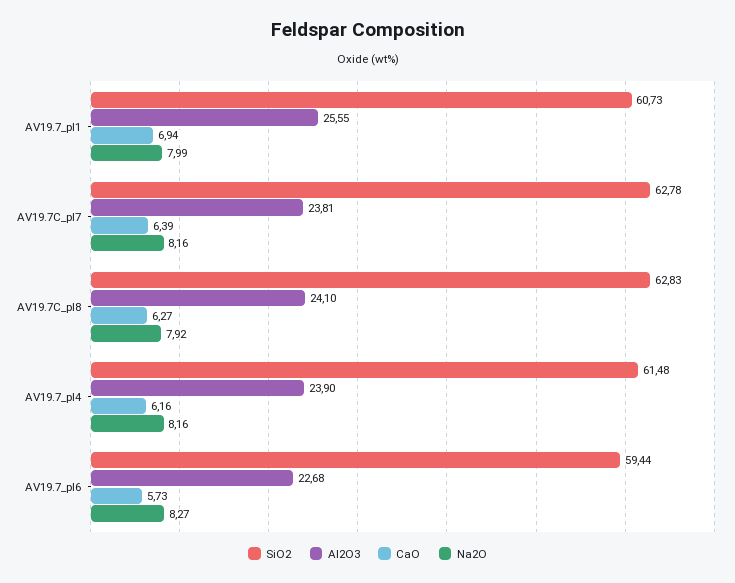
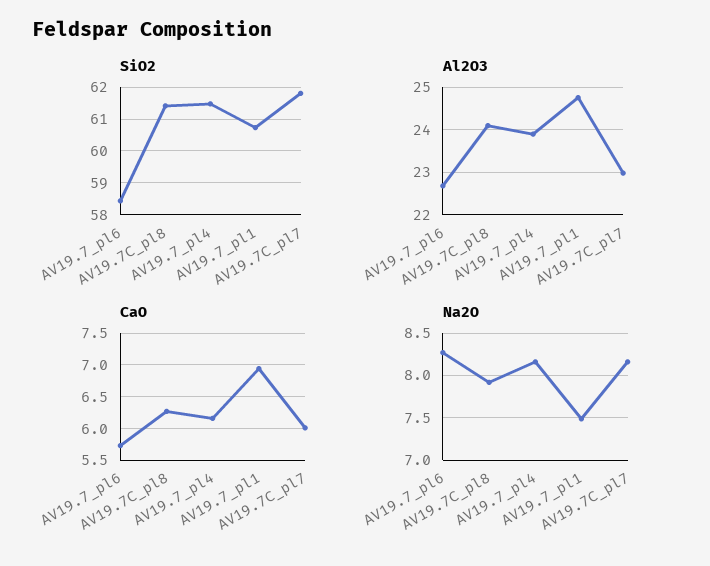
Al2O3, AV19.7_pl1: 25.55 -> 24.8
Na2O, AV19.7_pl1: 7.99 -> 7.5
SiO2, AV19.7C_pl7: 62.78 -> 61.8
Al2O3, AV19.7C_pl7: 23.81 -> 23
CaO, AV19.7C_pl7: 6.39 -> 6
SiO2, AV19.7C_pl8: 62.83 -> 61.4
SiO2, AV19.7_pl6: 59.44 -> 58.4

